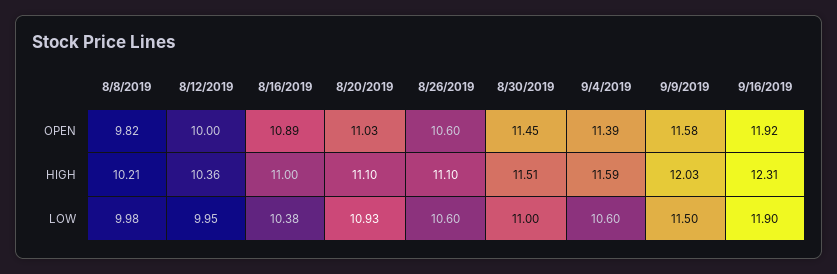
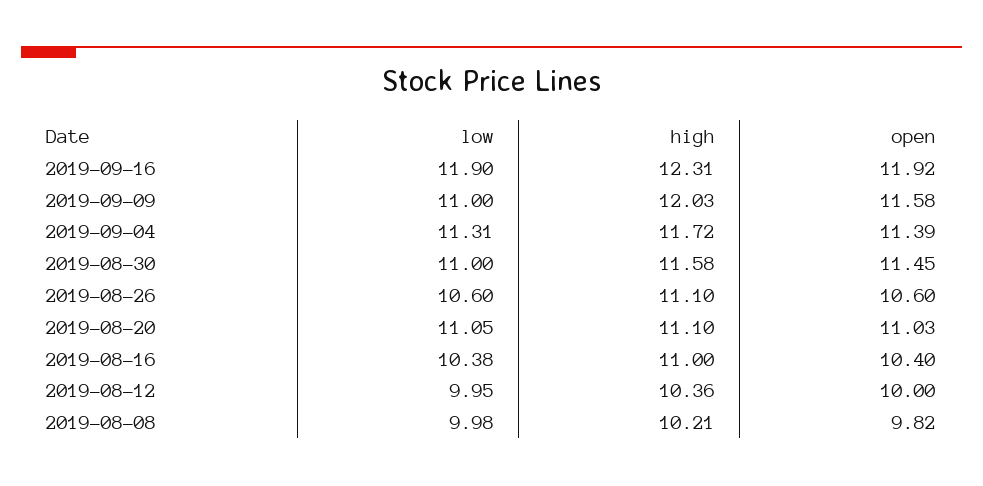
8/16/2019, OPEN: 10.89 -> 10.4
8/30/2019, HIGH: 11.51 -> 11.58
9/4/2019, HIGH: 11.59 -> 11.72
8/20/2019, LOW: 10.93 -> 11.05
9/4/2019, LOW: 10.6 -> 11.31
9/9/2019, LOW: 11.5 -> 11

